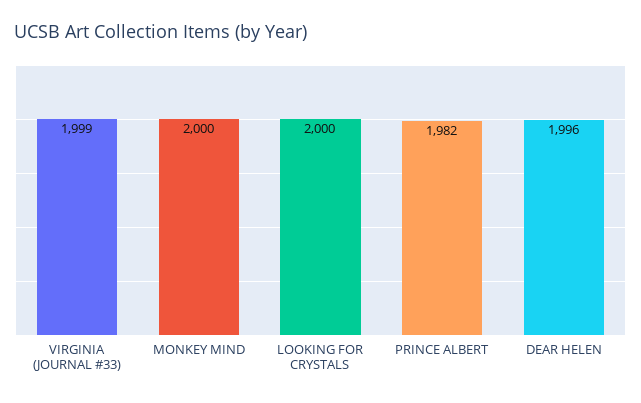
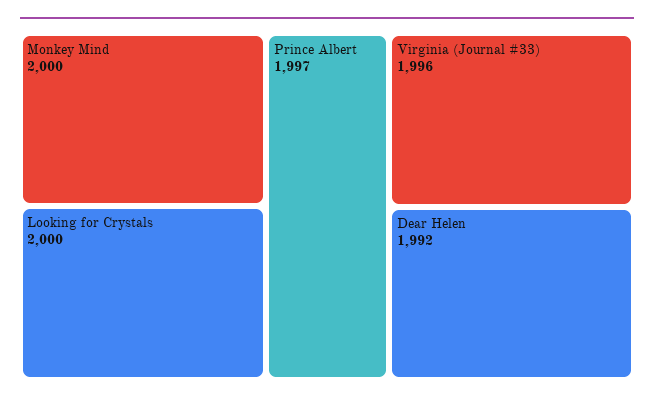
VIRGINIA (JOURNAL #33): 1999 -> 1996
PRINCE ALBERT: 1982 -> 1997
DEAR HELEN: 1996 -> 1992

